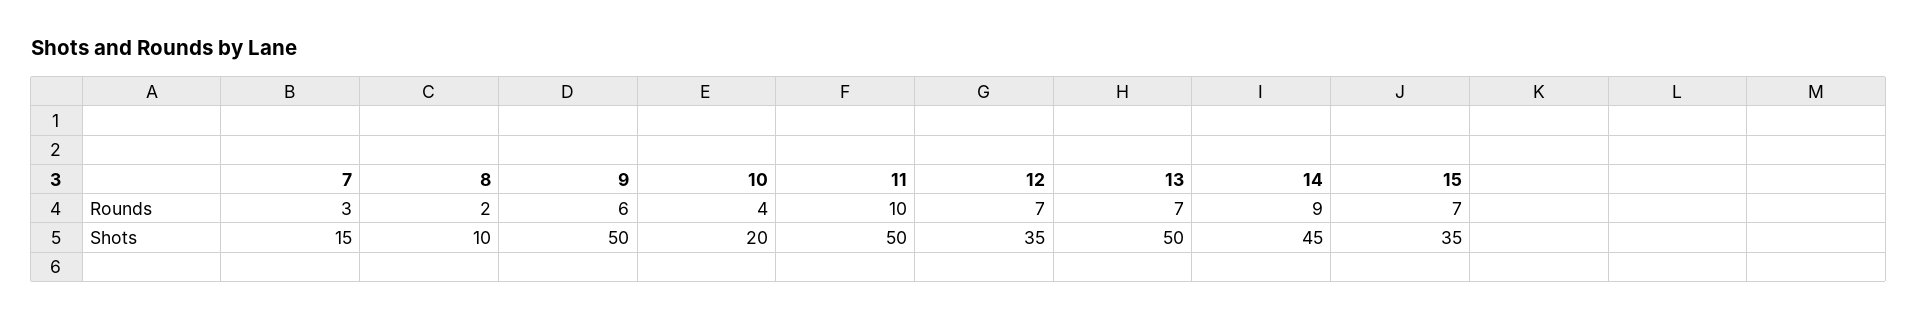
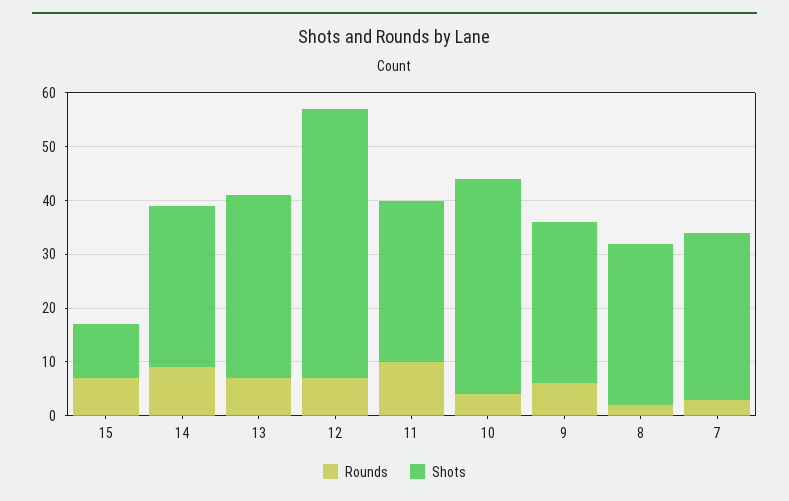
Shots, 7: 15 -> 30
Shots, 8: 10 -> 30
Shots, 9: 50 -> 30
Shots, 10: 20 -> 40
Shots, 11: 50 -> 30
Shots, 12: 35 -> 50
Shots, 13: 50 -> 35
Shots, 14: 45 -> 30
Shots, 15: 35 -> 10

